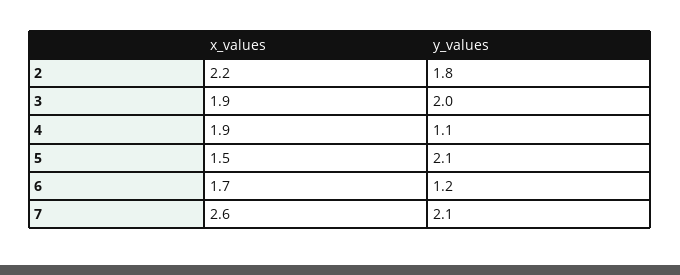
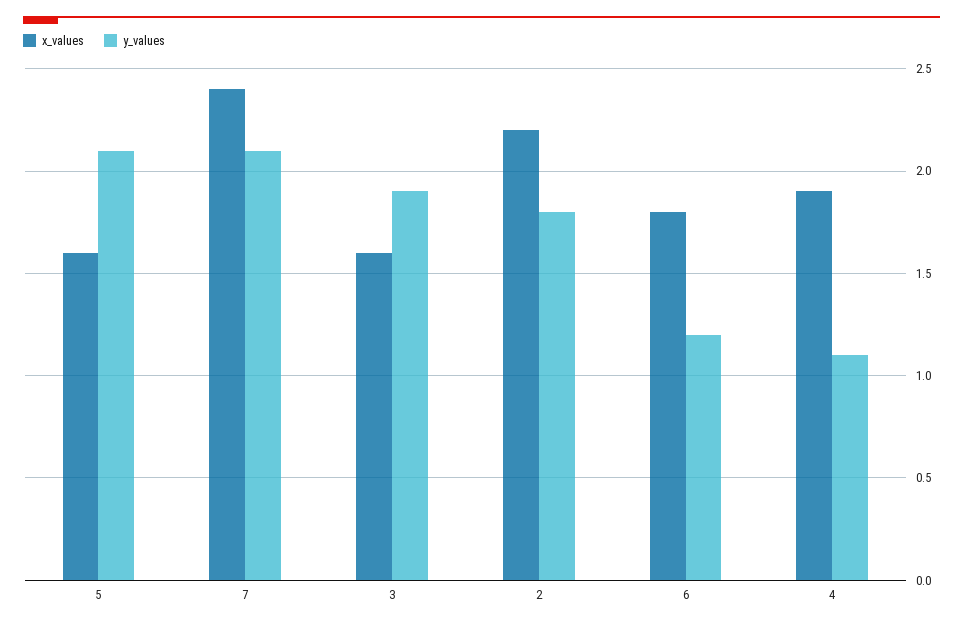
x_values, 3: 1.9 -> 1.6
y_values, 3: 2 -> 1.9
x_values, 5: 1.5 -> 1.6
x_values, 6: 1.7 -> 1.8
x_values, 7: 2.6 -> 2.4

